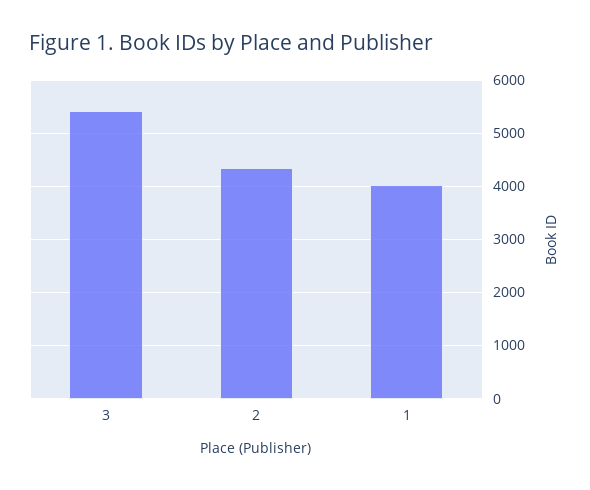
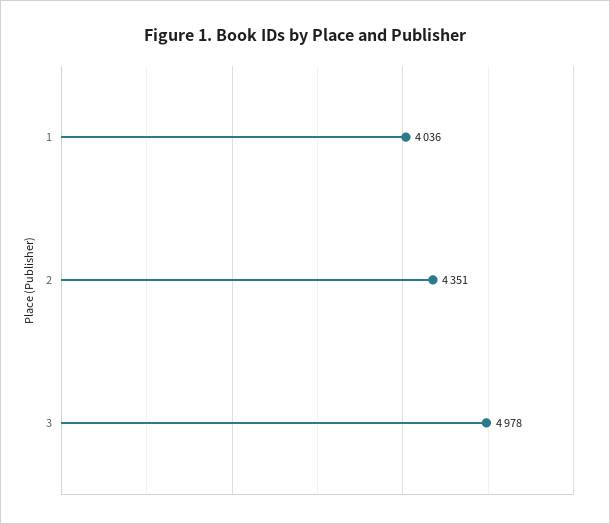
3: 5400 -> 4978

